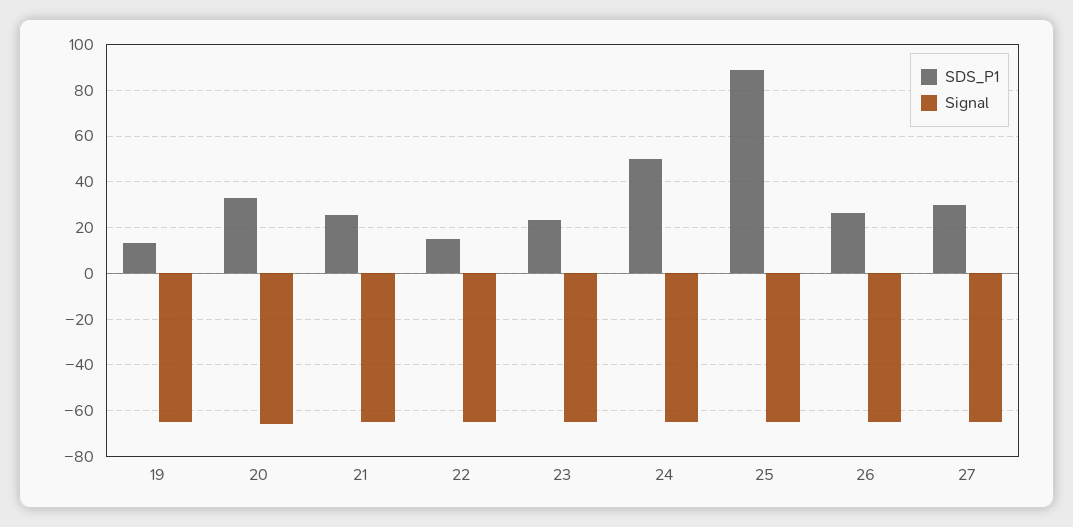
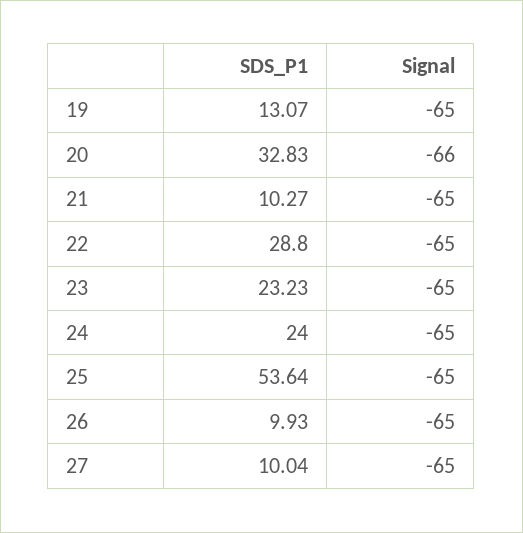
SDS_P1, 21: 25 -> 10.27
SDS_P1, 22: 15 -> 28.8
SDS_P1, 24: 50 -> 24
SDS_P1, 25: 90 -> 53.64
SDS_P1, 26: 25 -> 9.93
SDS_P1, 27: 30 -> 10.04

